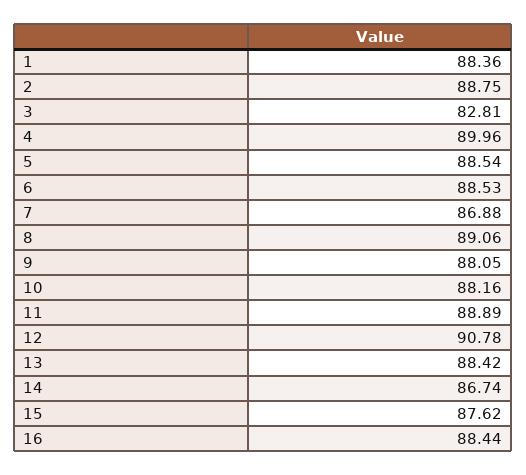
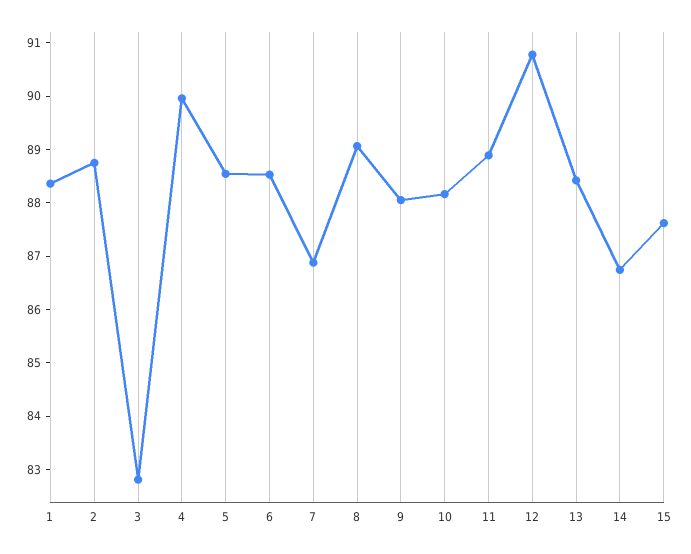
16: 88.44 -> none

